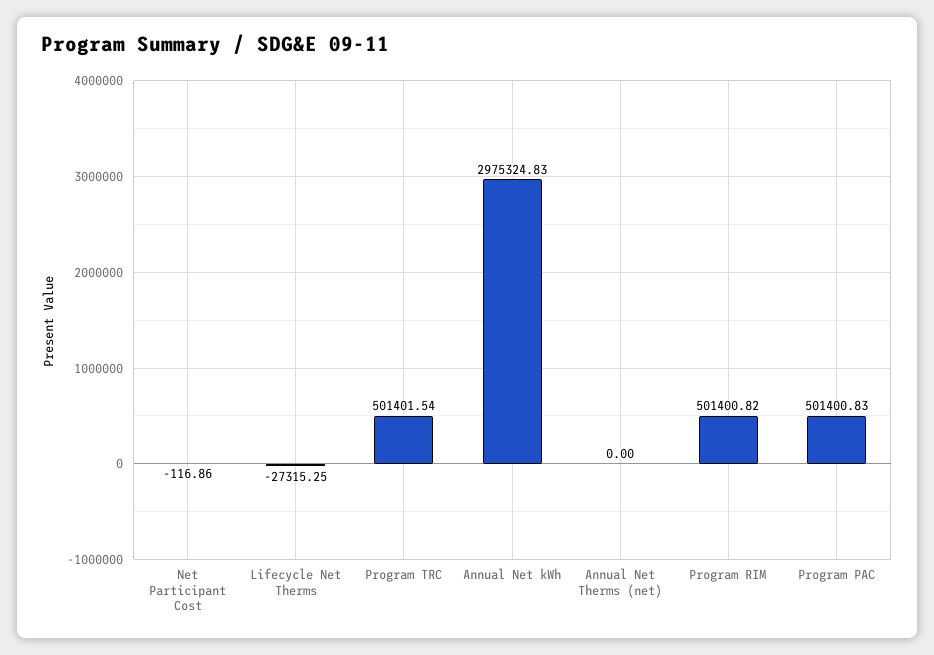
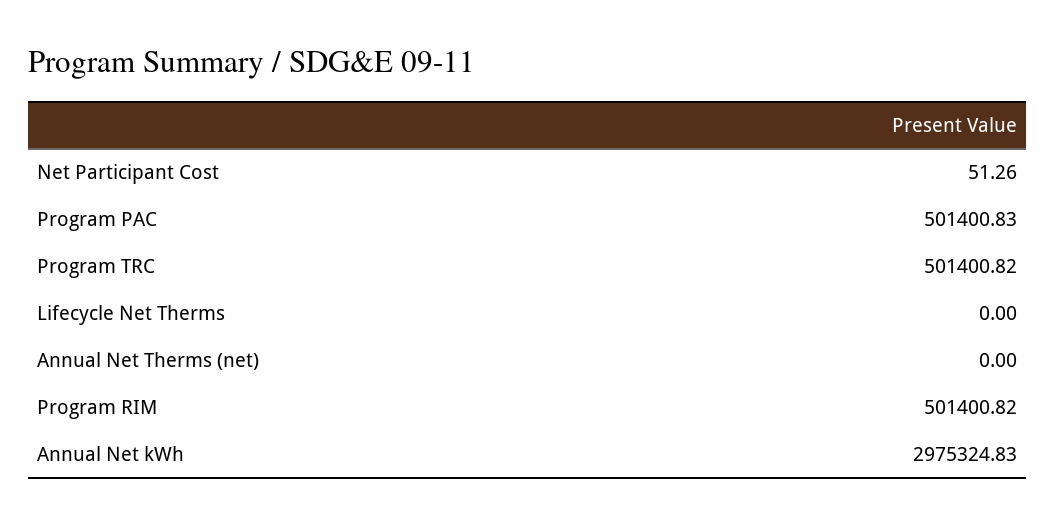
Net Participant Cost: -116.86 -> 51.26
Lifecycle Net Therms: -27315.25 -> 0
Program TRC: 501401.54 -> 501400.82

